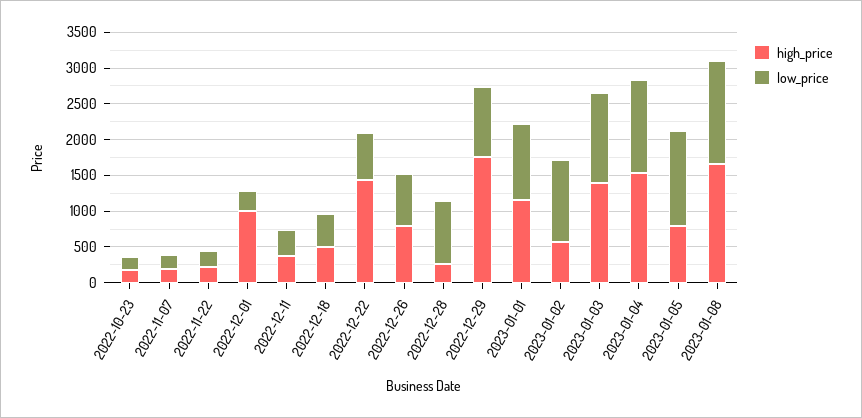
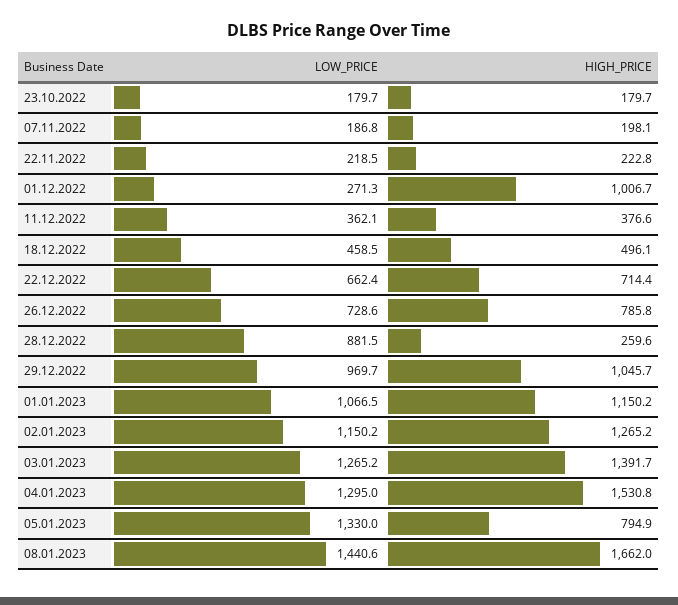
high_price, 2022-12-22: 1500 -> 714.4
high_price, 2022-12-29: 1750 -> 1045.7
high_price, 2023-01-02: 500 -> 1265.2

